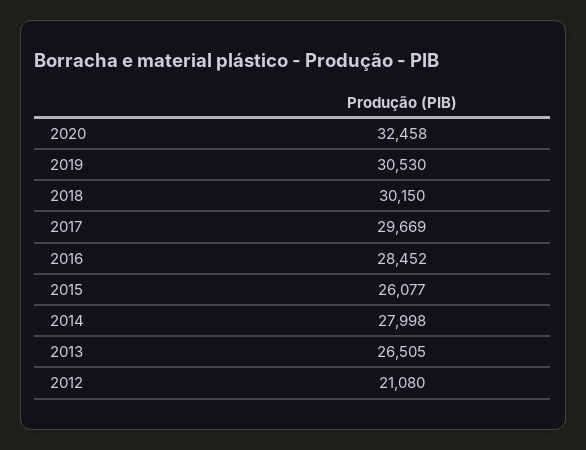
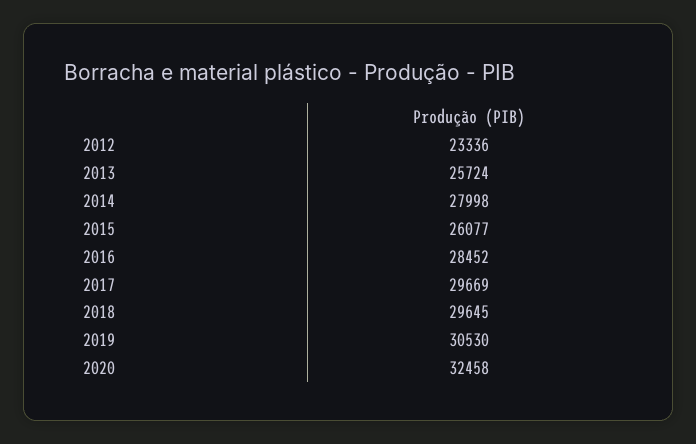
2018: 30150 -> 29645
2013: 26505 -> 25724
2012: 21080 -> 23336

